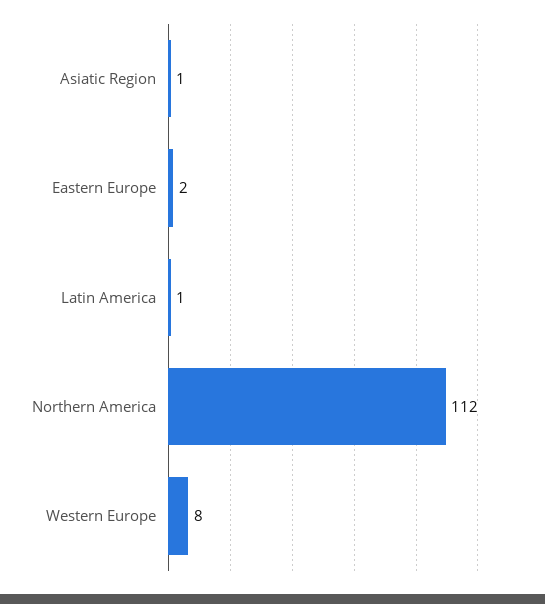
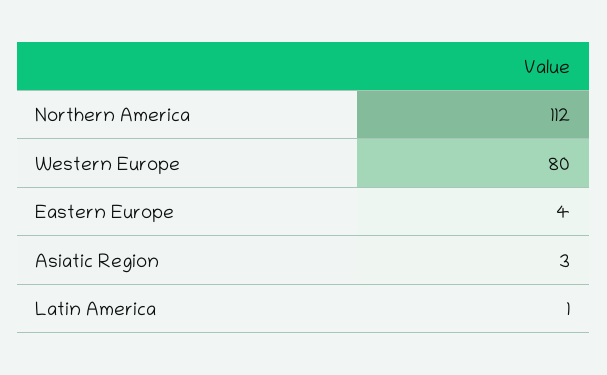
Asiatic Region: 1 -> 3
Eastern Europe: 2 -> 4
Western Europe: 8 -> 80

